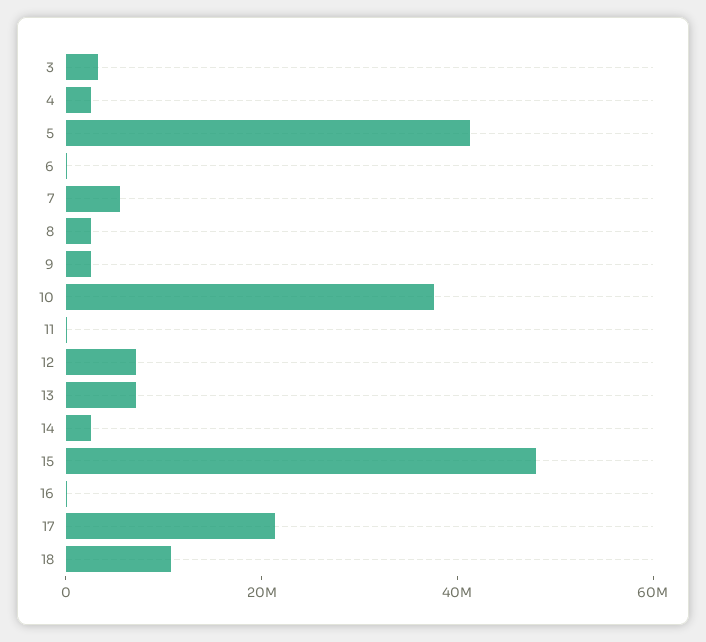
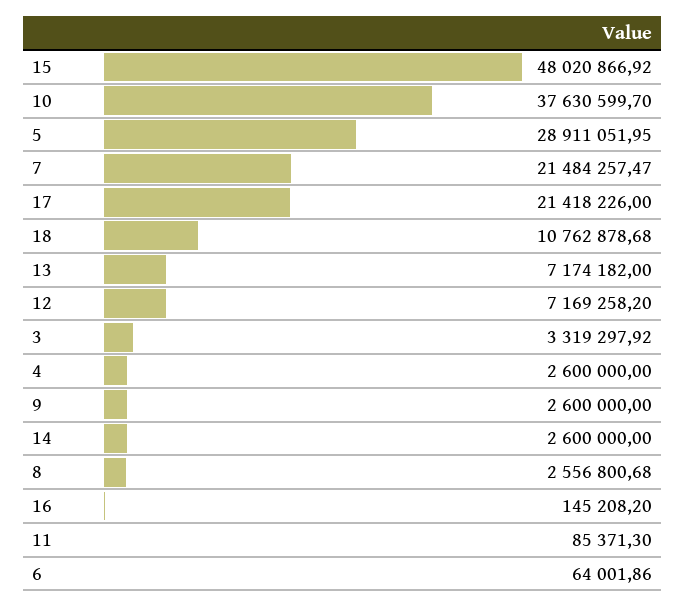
5: 40000000 -> 28911051.95
7: 5000000 -> 21484257.47

